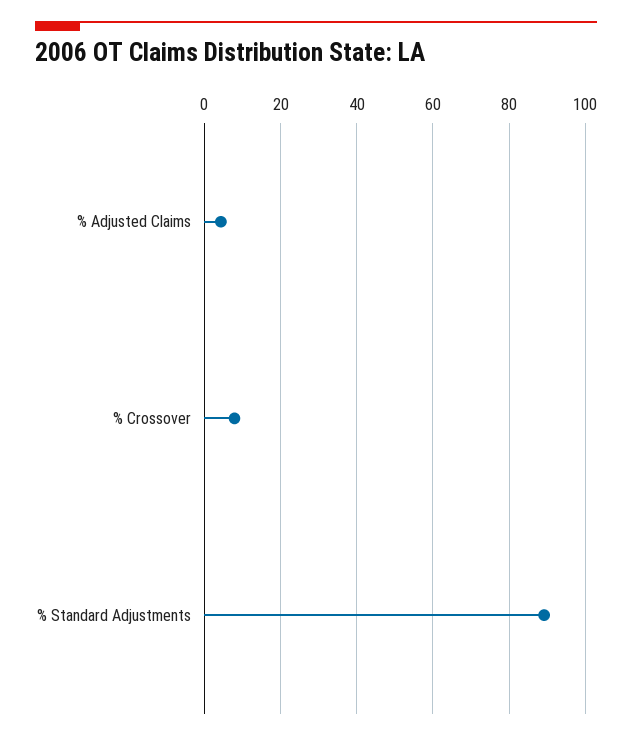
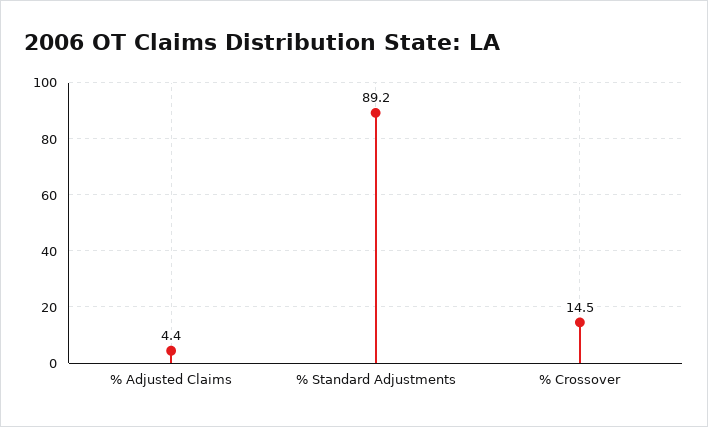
% Crossover: 8 -> 14.5

